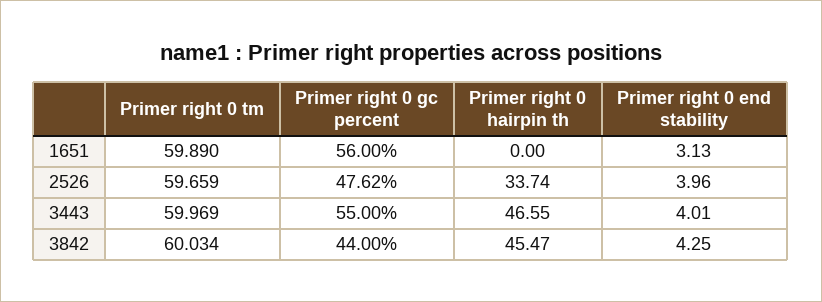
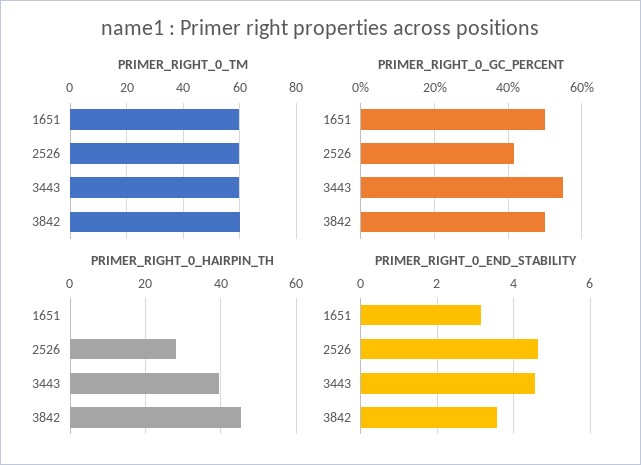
Primer right 0 gc percent, 1651: 56 -> 50
Primer right 0 gc percent, 2526: 47.62 -> 42
Primer right 0 hairpin th, 2526: 33.74 -> 28
Primer right 0 end stability, 2526: 3.96 -> 4.6
Primer right 0 hairpin th, 3443: 46.55 -> 40
Primer right 0 end stability, 3443: 4.01 -> 4.6
Primer right 0 gc percent, 3842: 44 -> 50
Primer right 0 end stability, 3842: 4.25 -> 3.6

